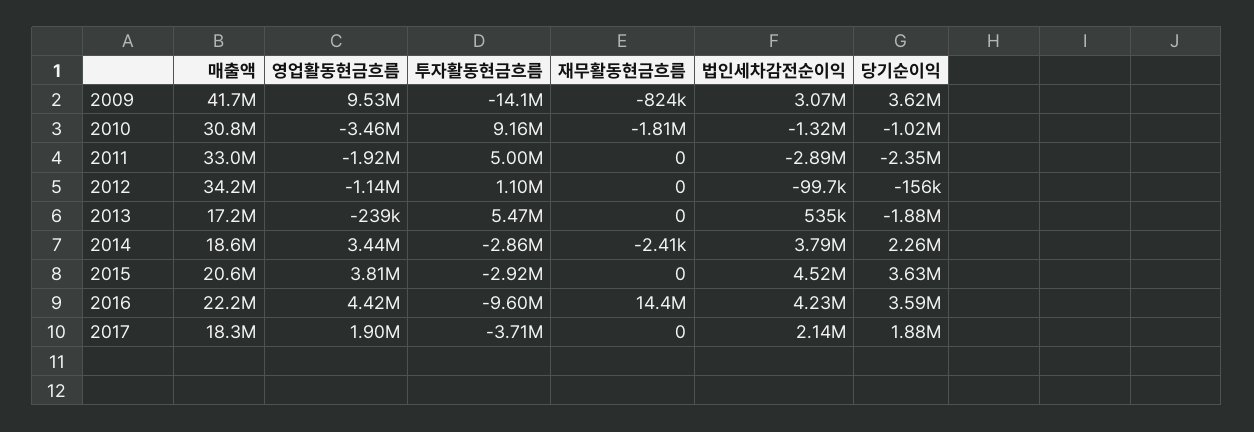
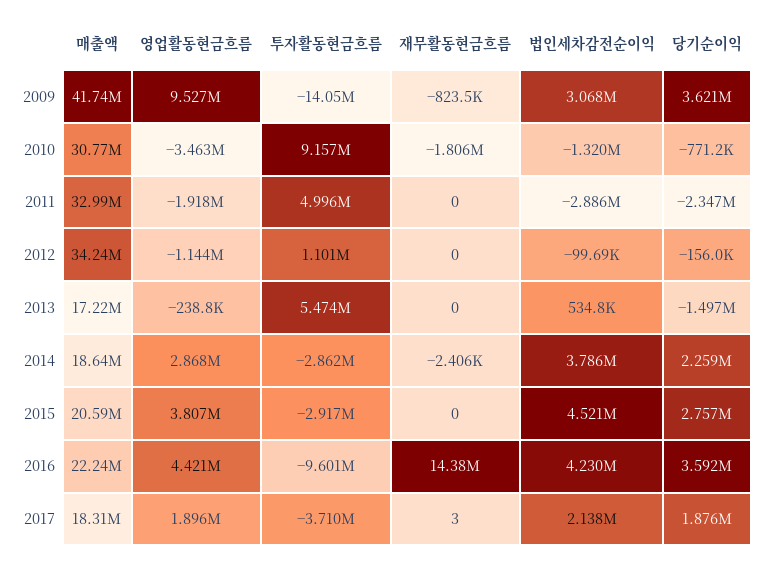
당기순이익, 2010: -1020000 -> -771200
당기순이익, 2013: -1880000 -> -1497000
영업활동현금흐름, 2014: 3440000 -> 2868000
당기순이익, 2015: 3630000 -> 2757000
재무활동현금흐름, 2017: 0 -> 3

